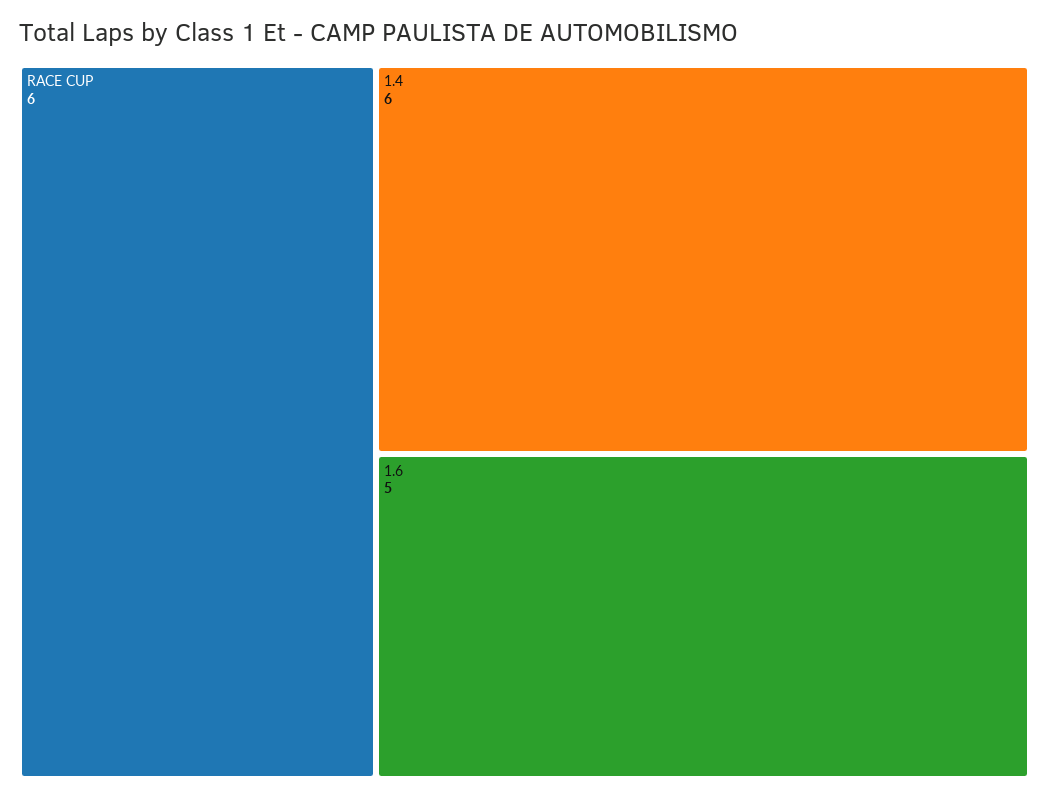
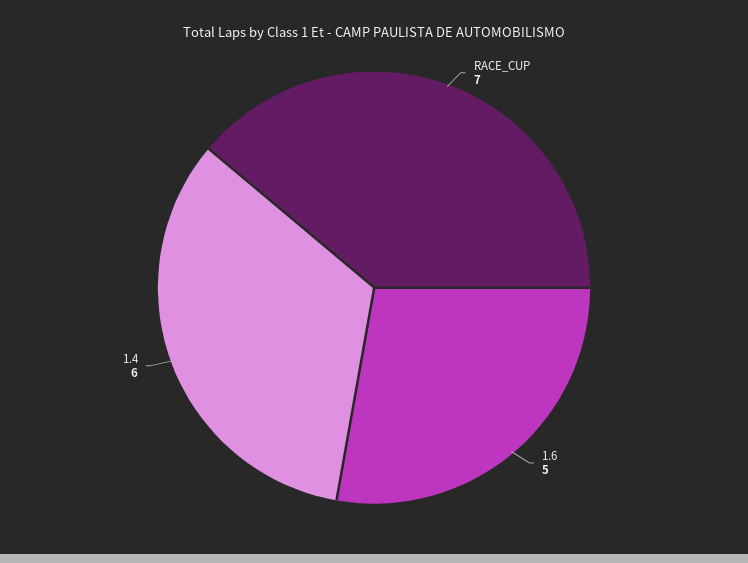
RACE CUP: 6 -> 7

